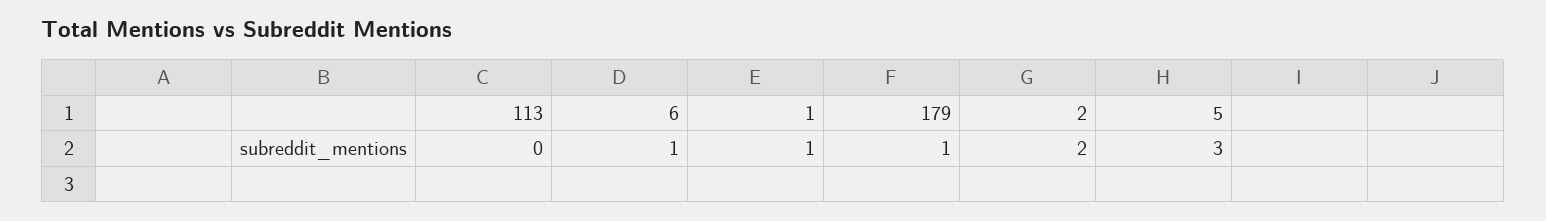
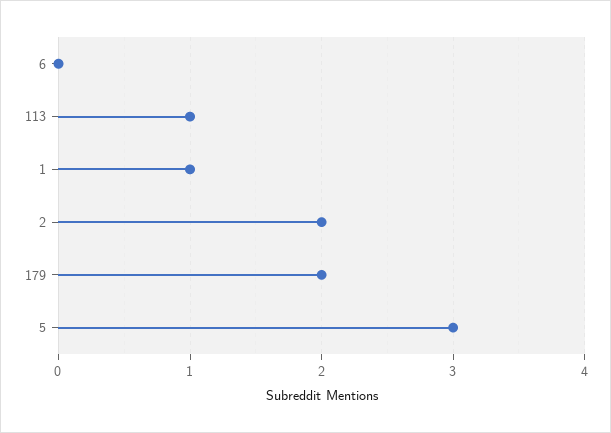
113: 0 -> 1
6: 1 -> 0
179: 1 -> 2

